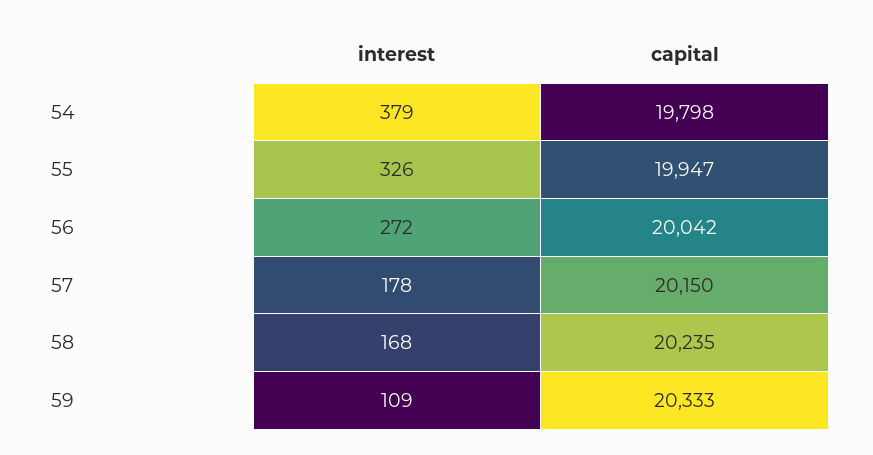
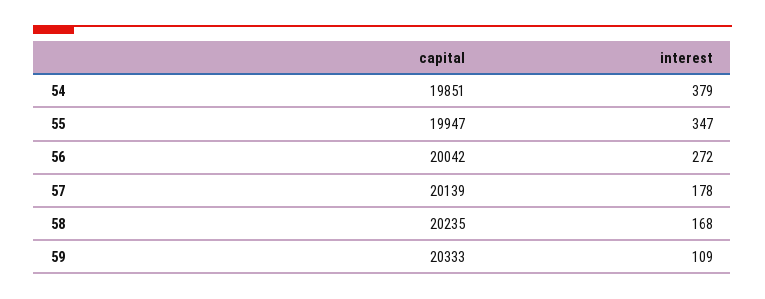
capital, 54: 19798 -> 19851
interest, 55: 326 -> 347
capital, 57: 20150 -> 20139

